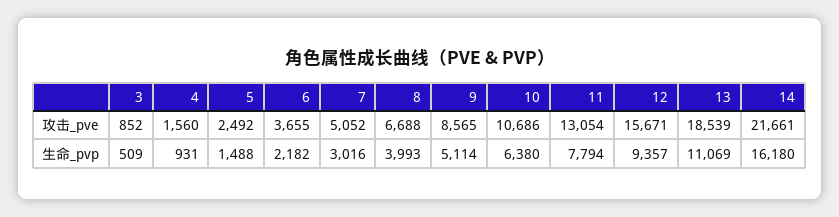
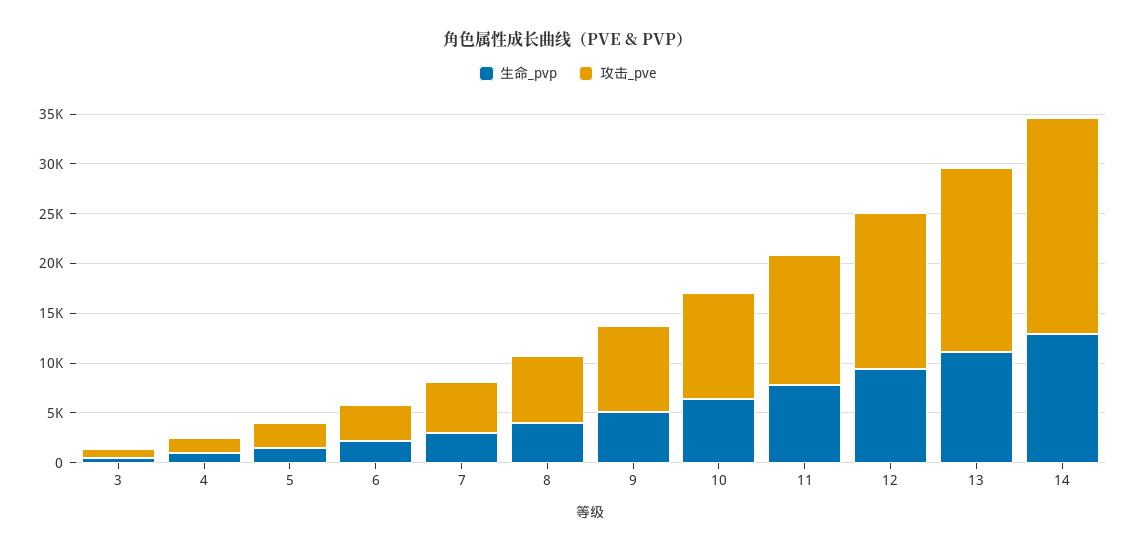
生命_pvp, 14: 16180 -> 13000

